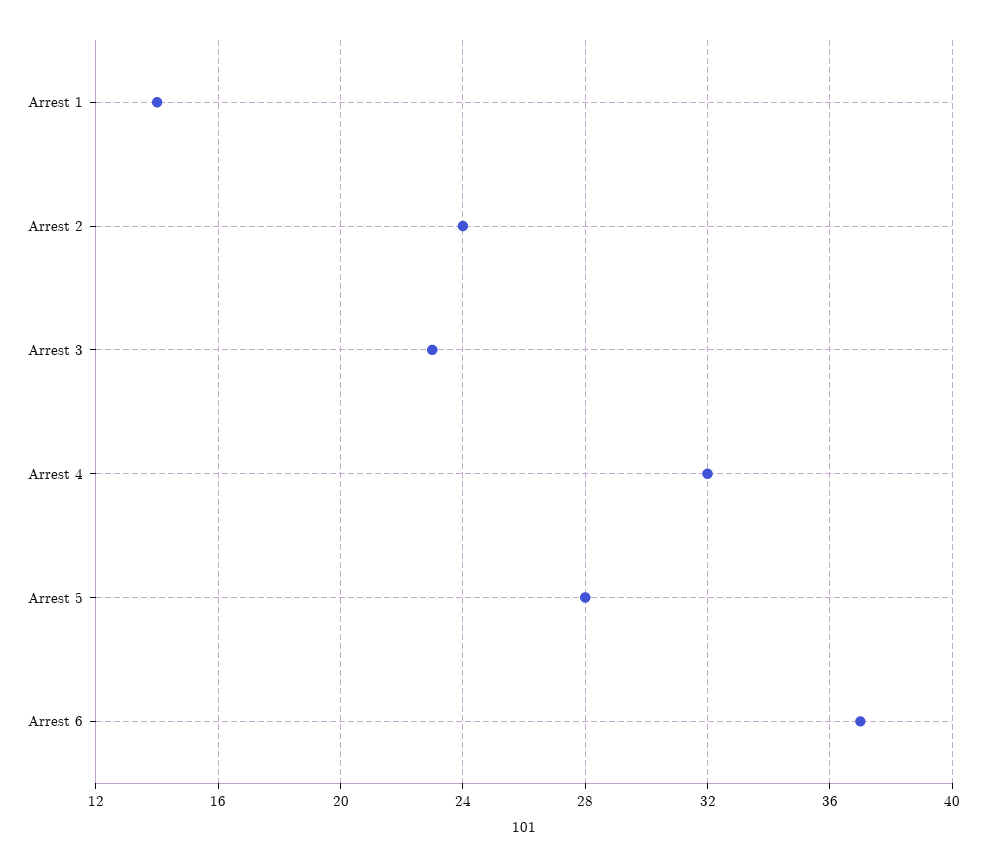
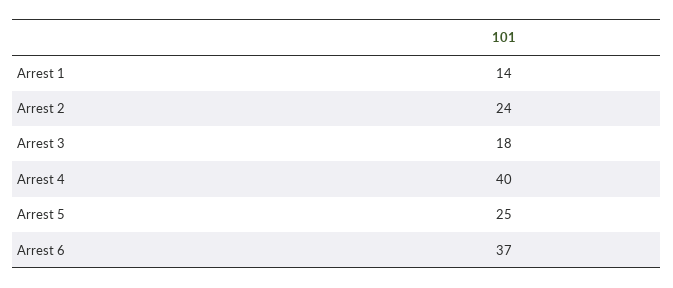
Arrest 3: 23 -> 18
Arrest 4: 32 -> 40
Arrest 5: 28 -> 25

